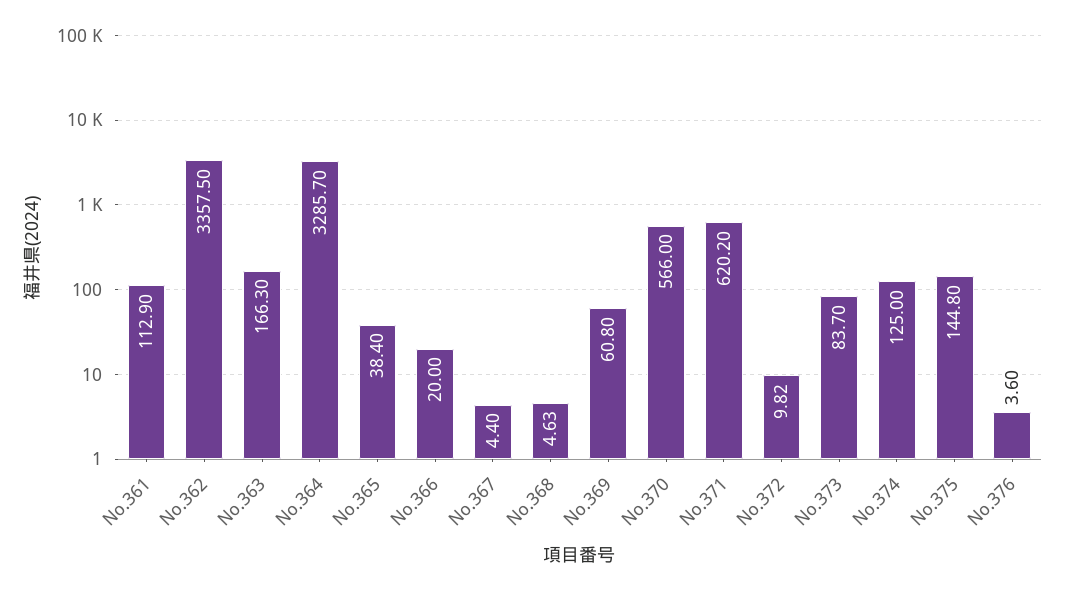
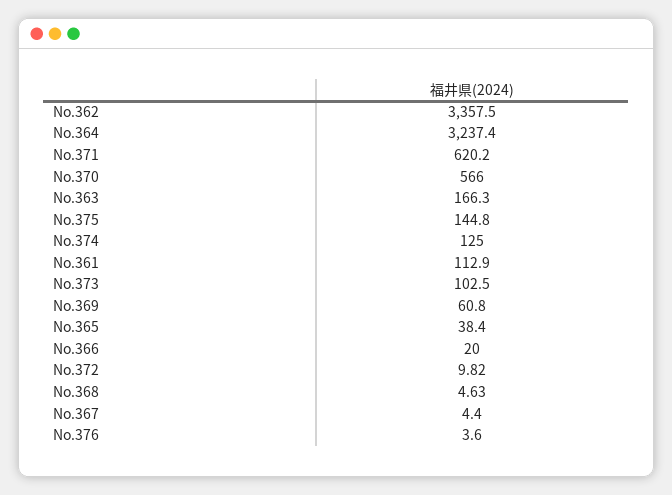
No.364: 3285.7 -> 3237.4
No.373: 83.7 -> 102.5

